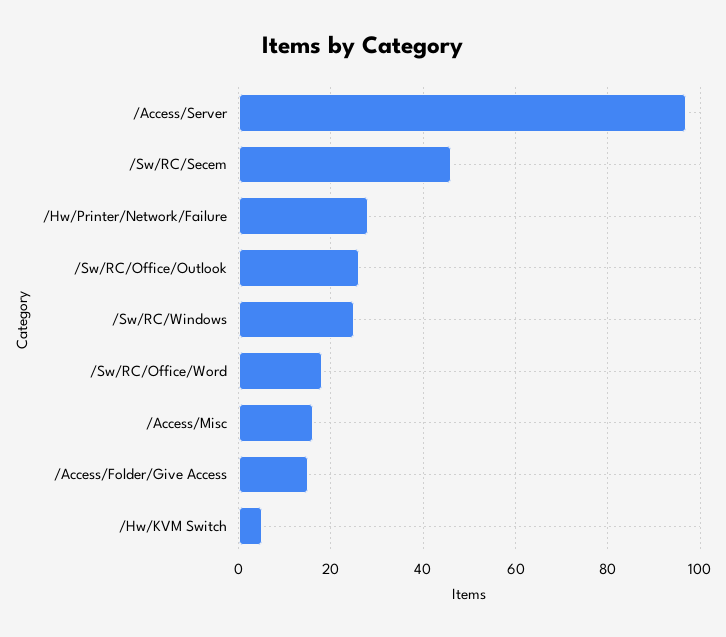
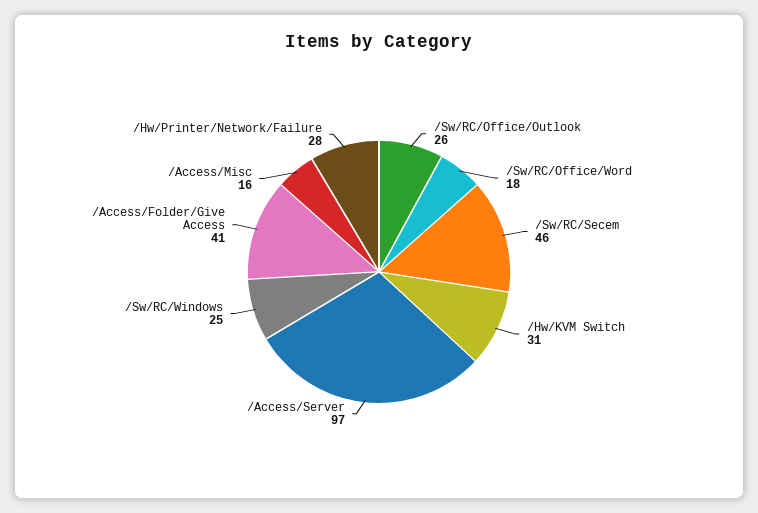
/Access/Folder/Give Access: 15 -> 41
/Hw/KVM Switch: 5 -> 31

